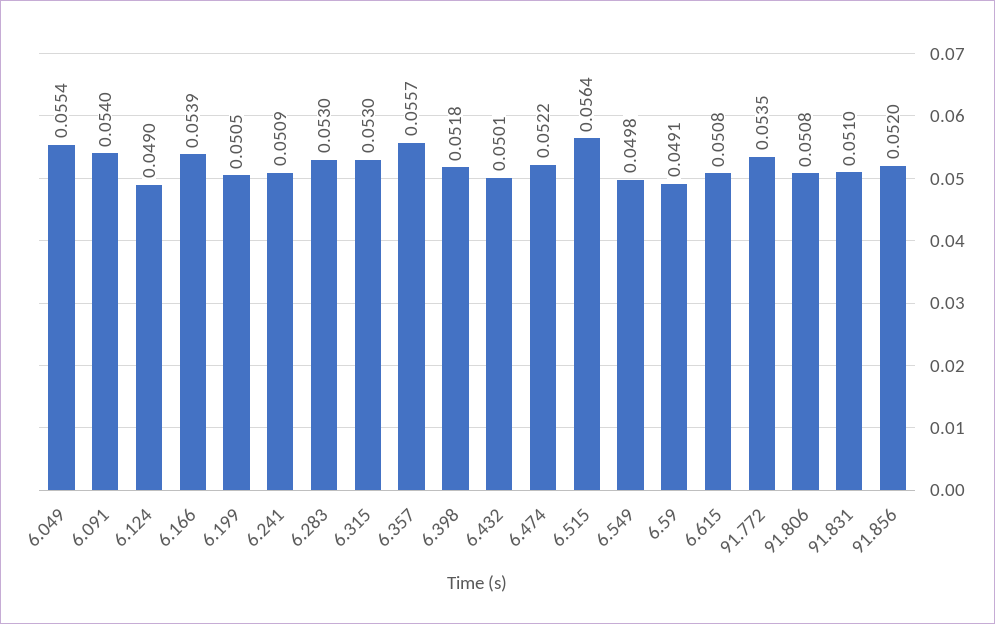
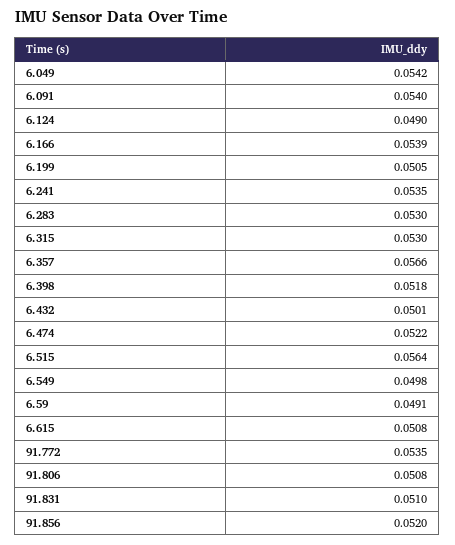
6.049: 0.0554 -> 0.0542
6.241: 0.0509 -> 0.0535
6.357: 0.0557 -> 0.0566

